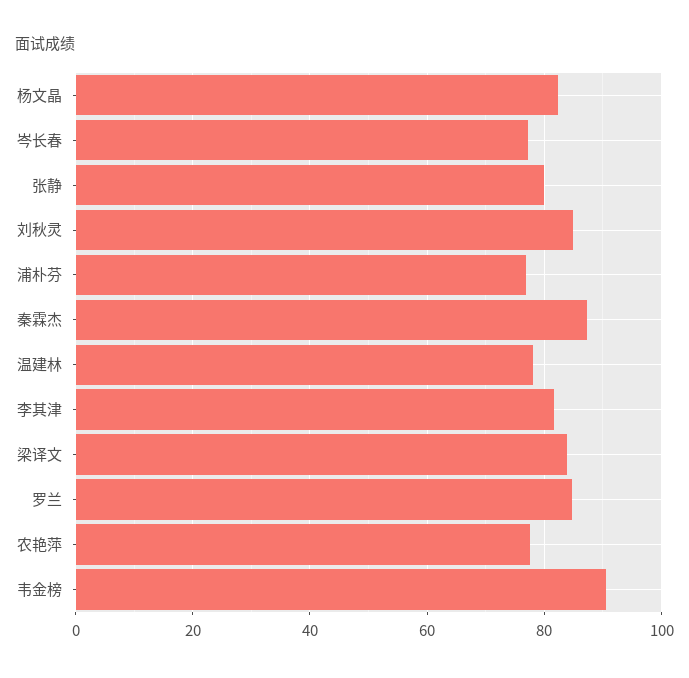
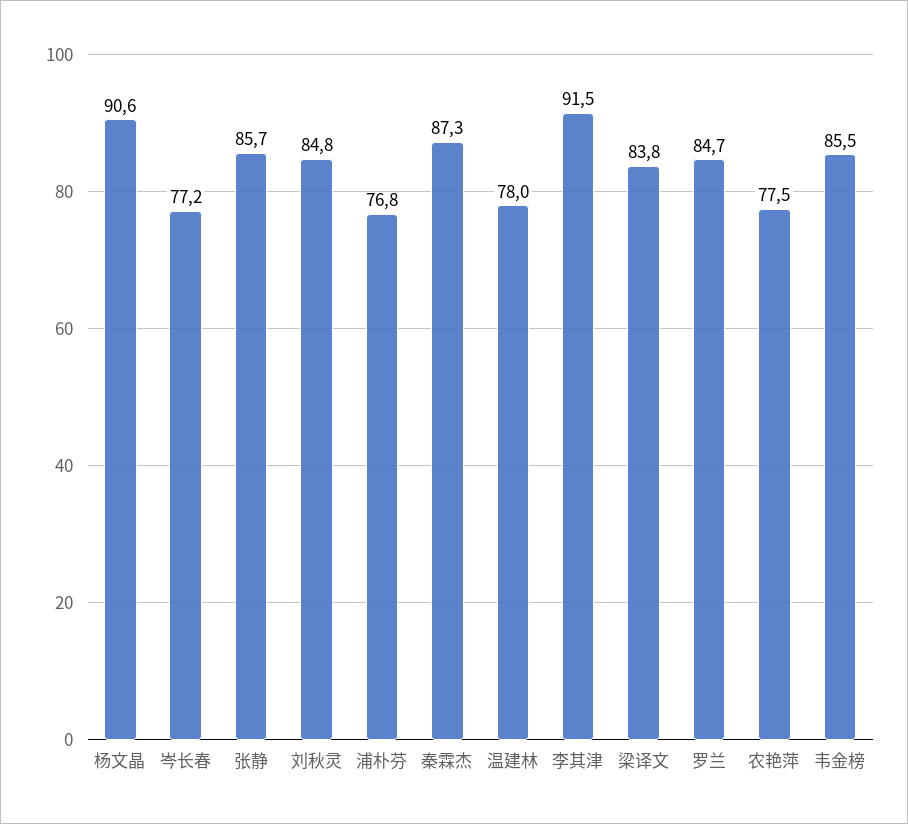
杨文晶: 82 -> 90.6
张静: 80 -> 85.7
李其津: 82 -> 91.5
韦金榜: 90 -> 85.5

